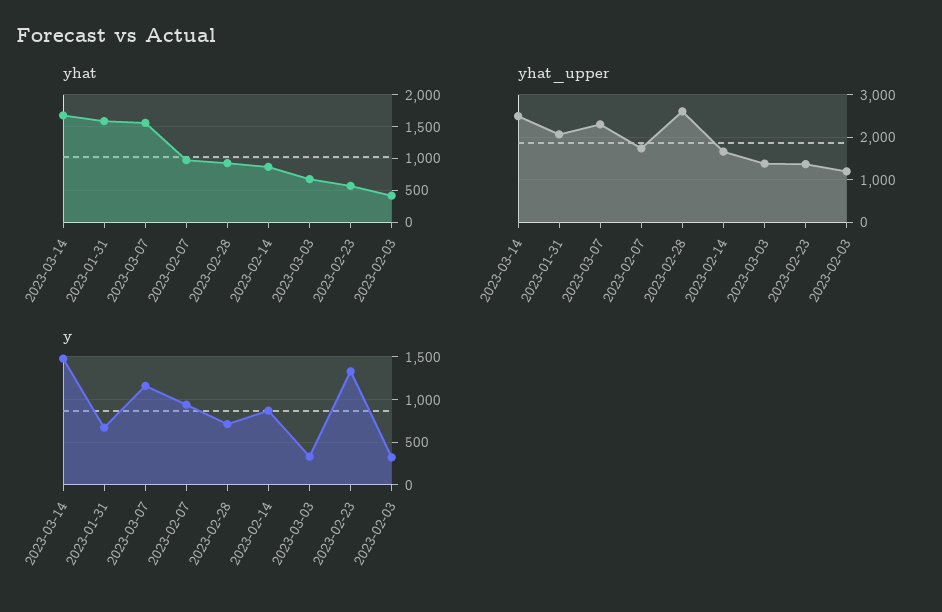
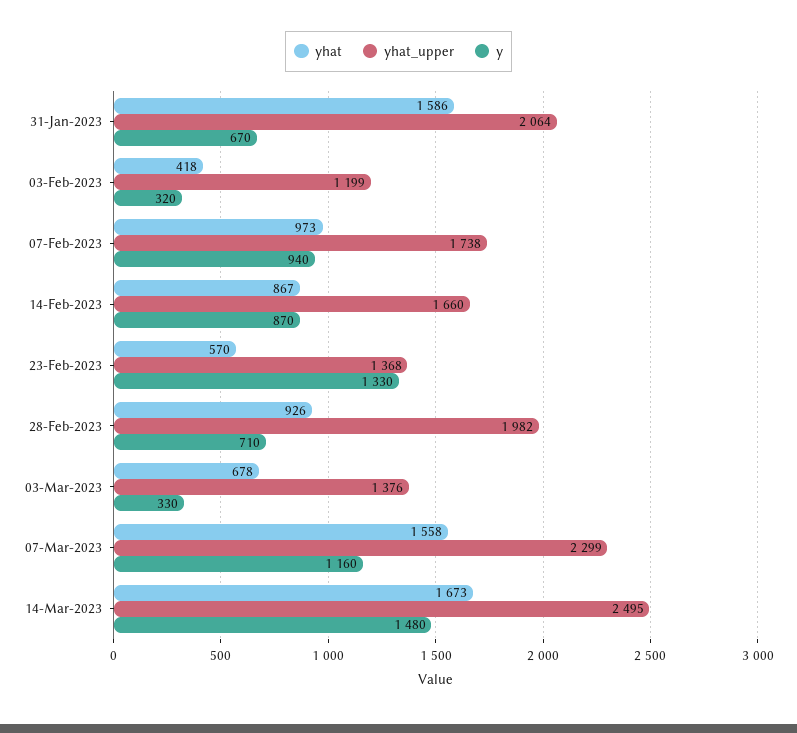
yhat_upper, 2023-02-28: 2600 -> 1982

